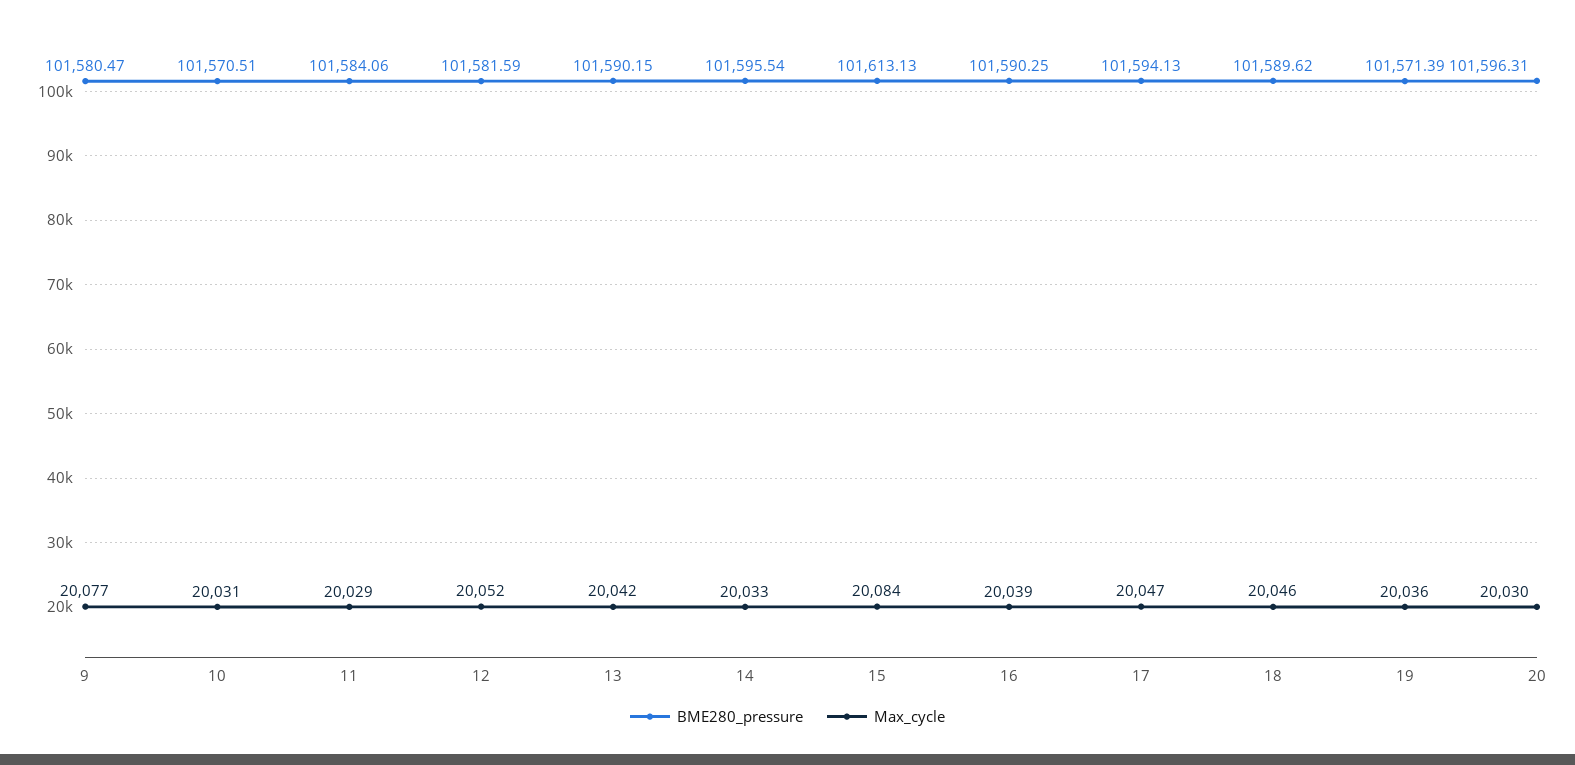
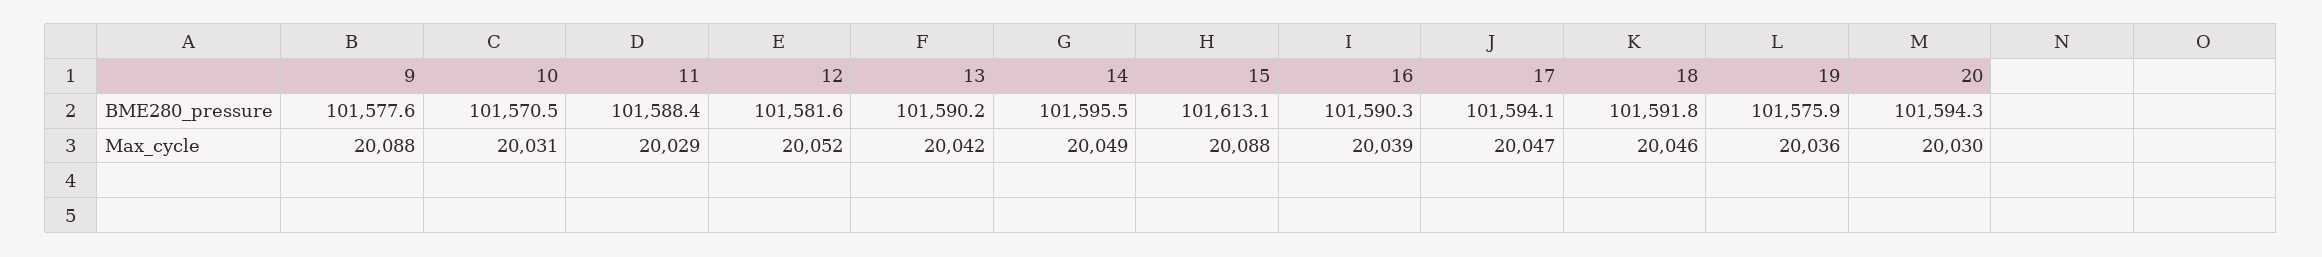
BME280_pressure, 9: 101580.47 -> 101577.6
Max_cycle, 9: 20077 -> 20088
BME280_pressure, 11: 101584.06 -> 101588.4
Max_cycle, 14: 20033 -> 20049
Max_cycle, 15: 20084 -> 20088
BME280_pressure, 18: 101589.62 -> 101591.8
BME280_pressure, 19: 101571.39 -> 101575.9
BME280_pressure, 20: 101596.31 -> 101594.3

